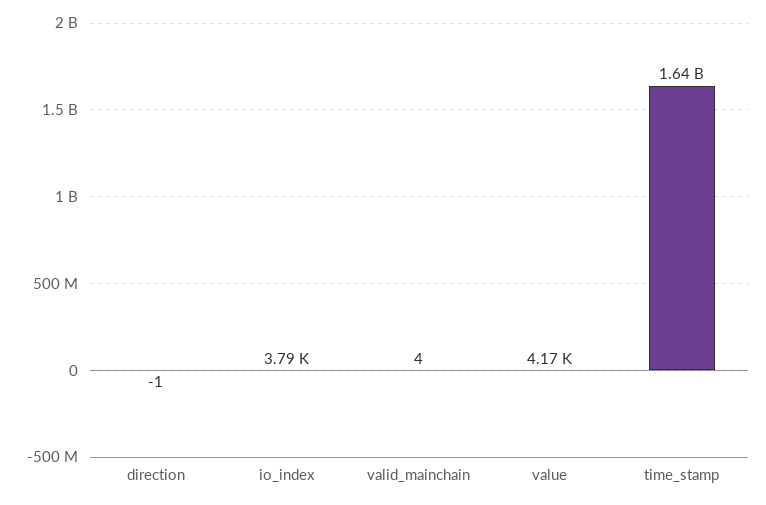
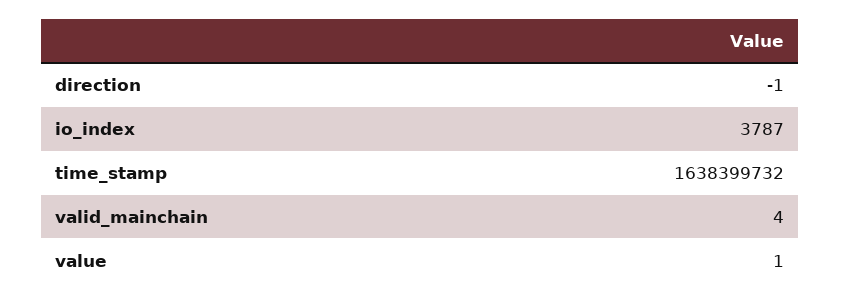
value: 4170 -> 1

